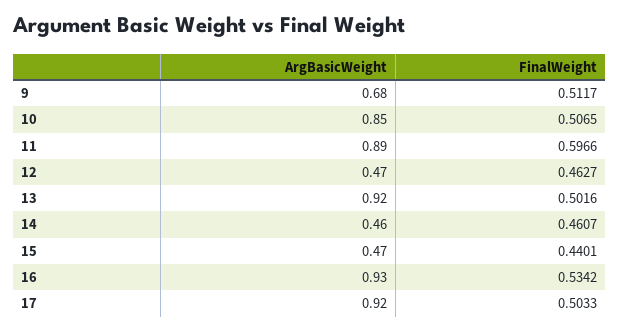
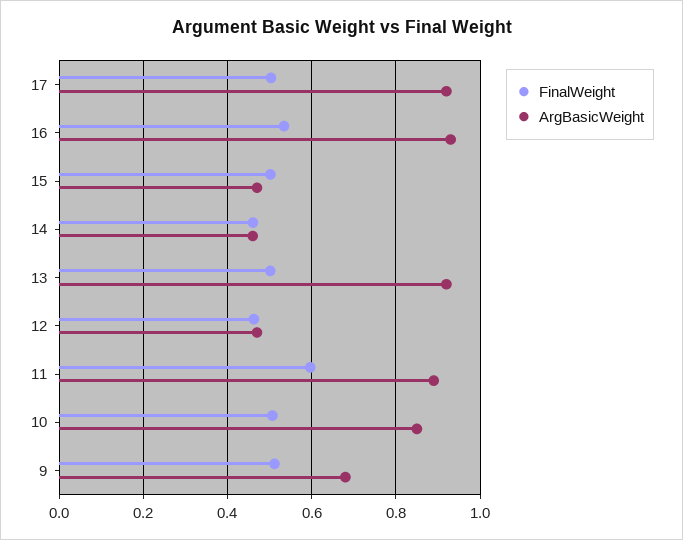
FinalWeight, 15: 0.4401 -> 0.5

